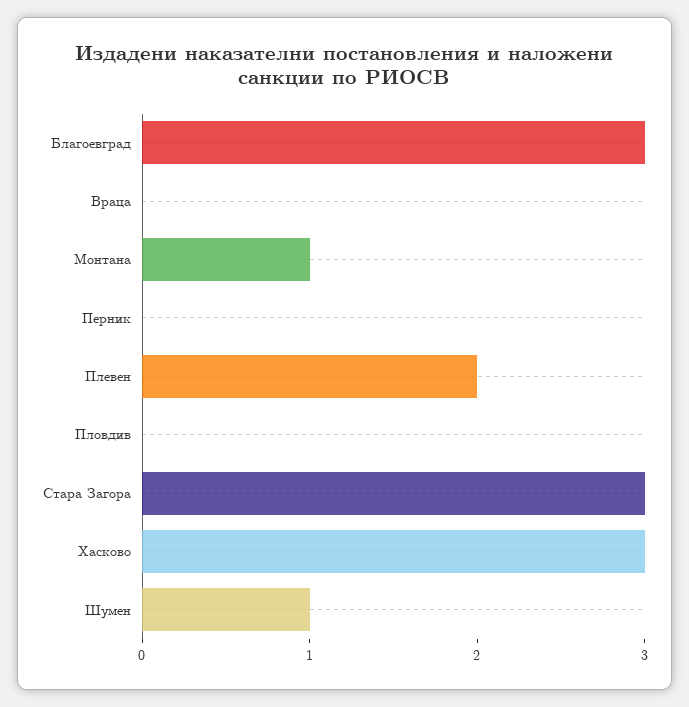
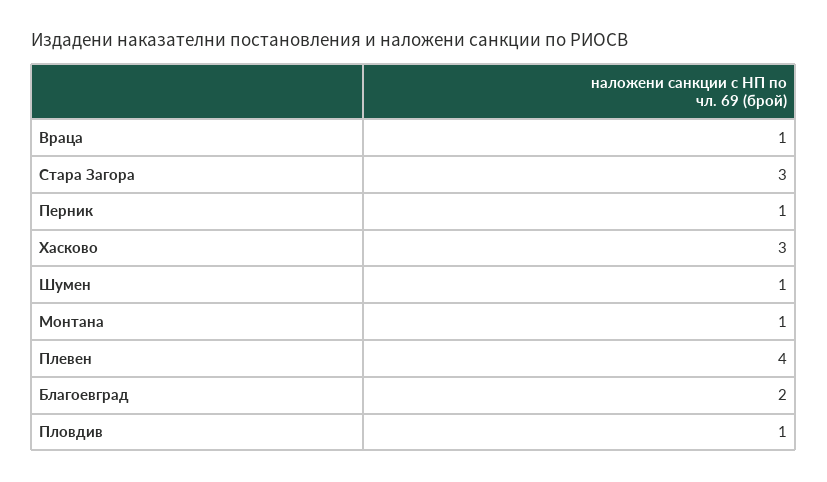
Благоевград: 3 -> 2
Враца: 0 -> 1
Перник: 0 -> 1
Плевен: 2 -> 4
Пловдив: 0 -> 1

